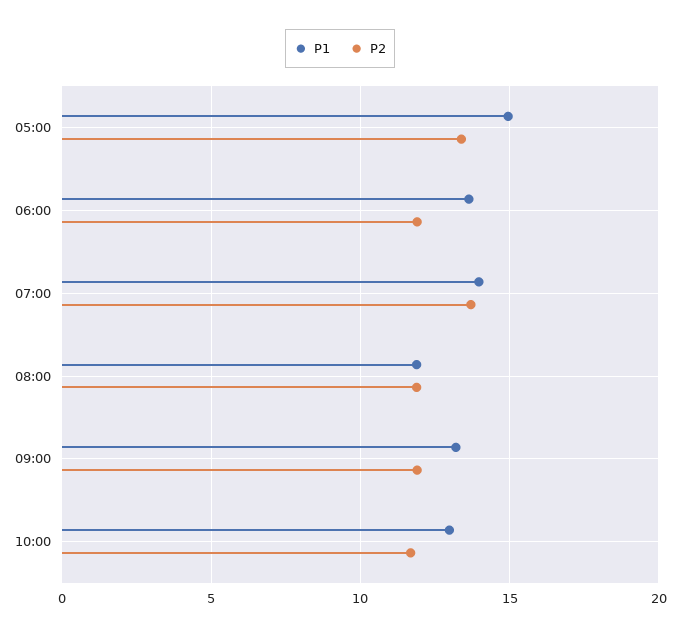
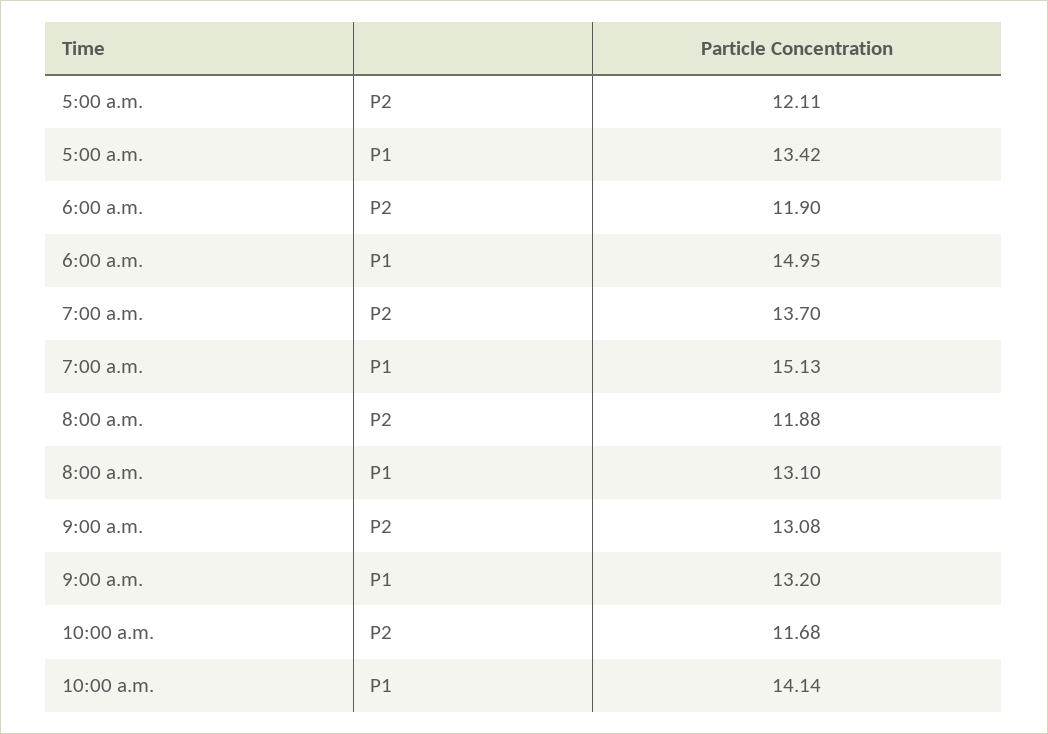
P1, 05:00: 15 -> 13.42
P2, 05:00: 13.5 -> 12.11
P1, 06:00: 13.5 -> 14.95
P1, 07:00: 14 -> 15.13
P1, 08:00: 12 -> 13.1
P2, 09:00: 12 -> 13.08
P1, 10:00: 13 -> 14.14

